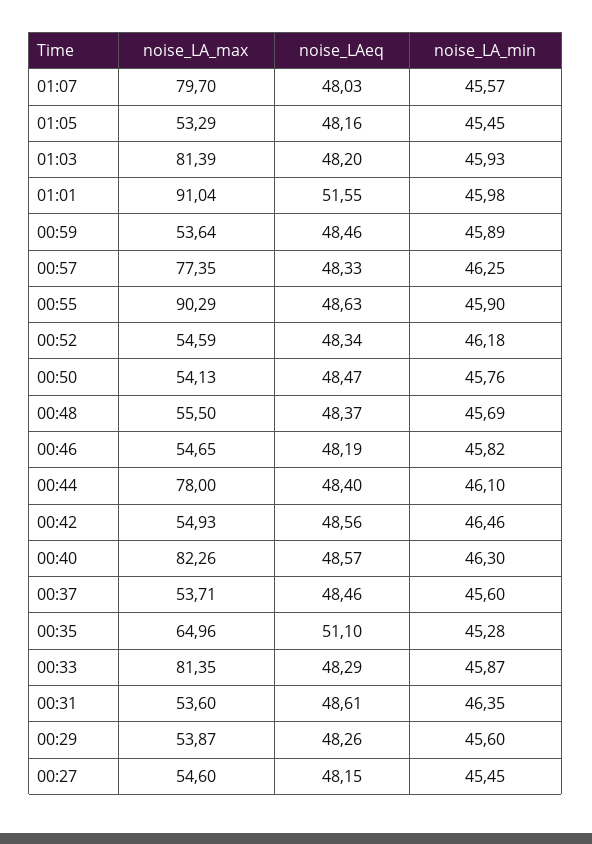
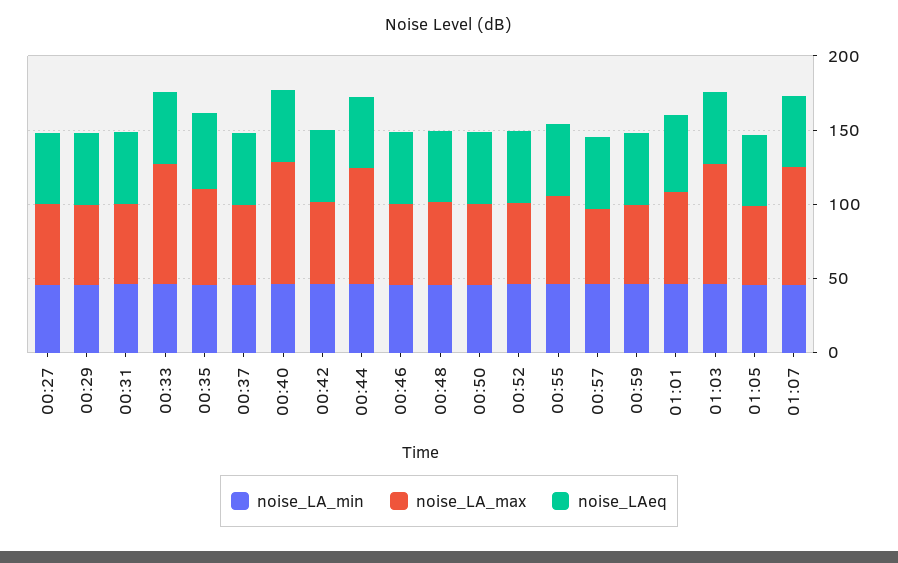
noise_LA_max, 01:01: 91.04 -> 60
noise_LA_max, 00:57: 77.35 -> 50
noise_LA_max, 00:55: 90.29 -> 60

